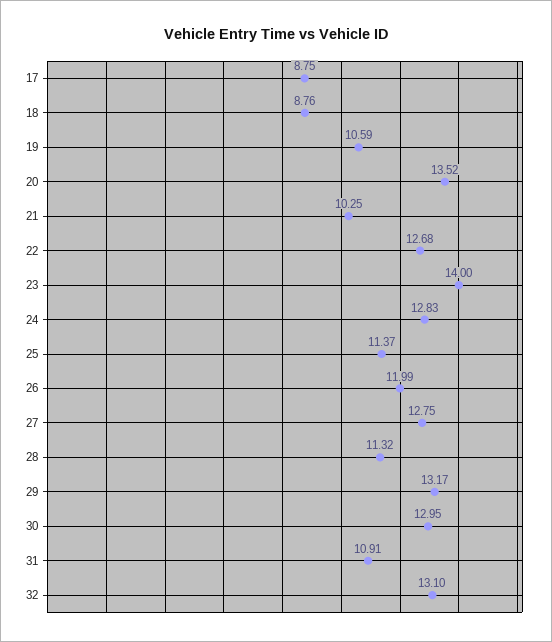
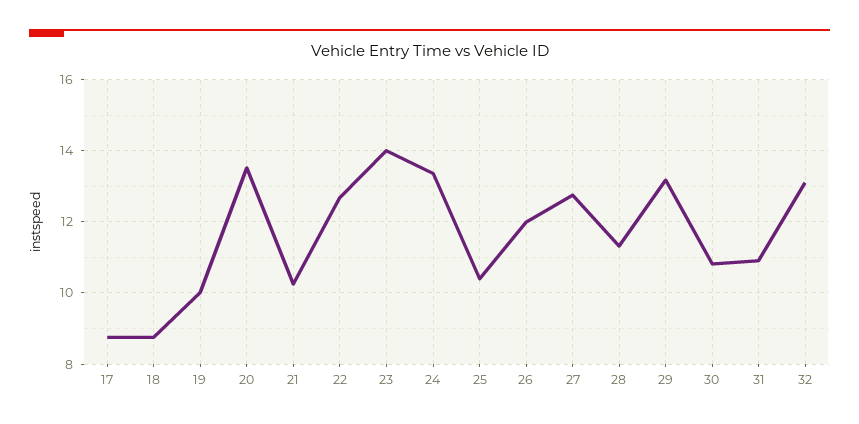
19: 10.59 -> 10
24: 12.83 -> 13.4
25: 11.37 -> 10.4
30: 12.95 -> 10.8

